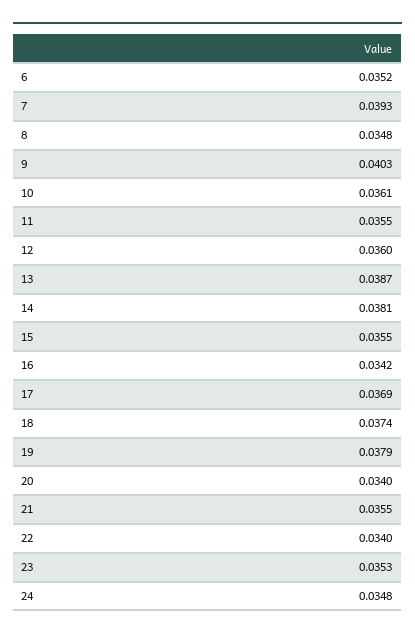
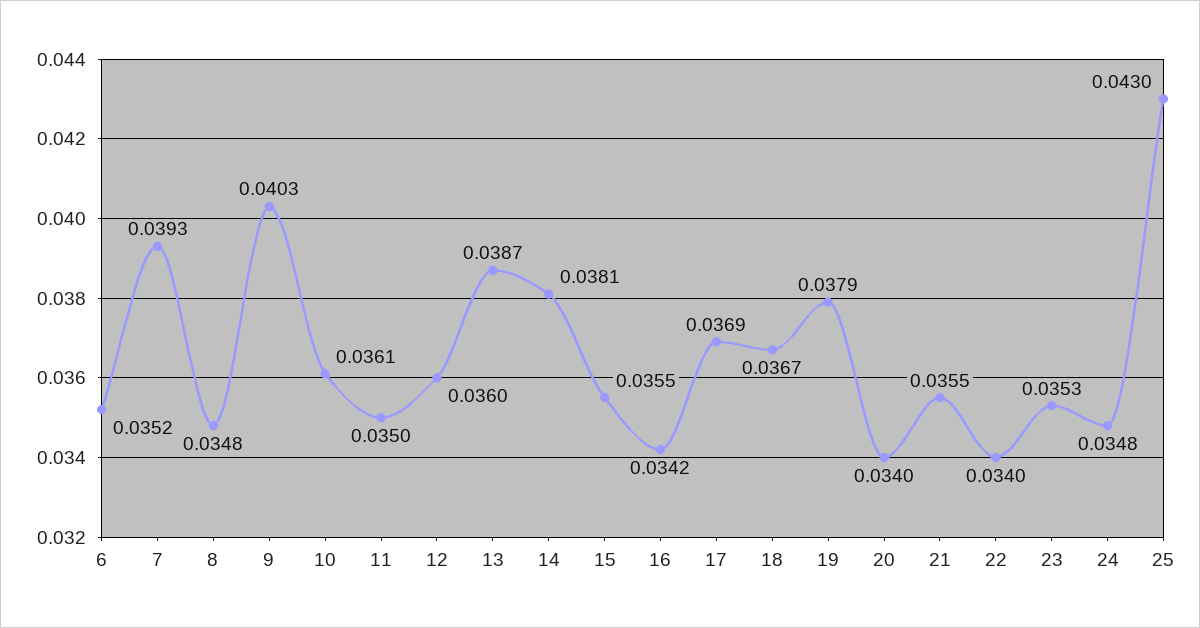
11: 0.0355 -> 0.035
18: 0.0374 -> 0.0367
25: none -> 0.043

